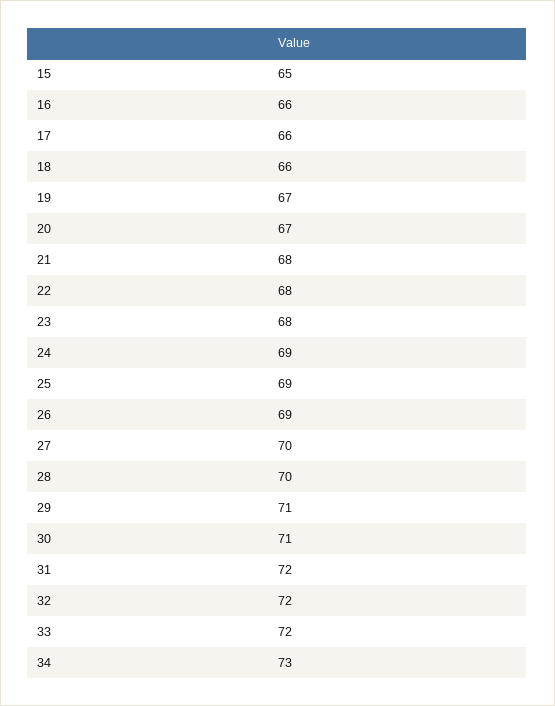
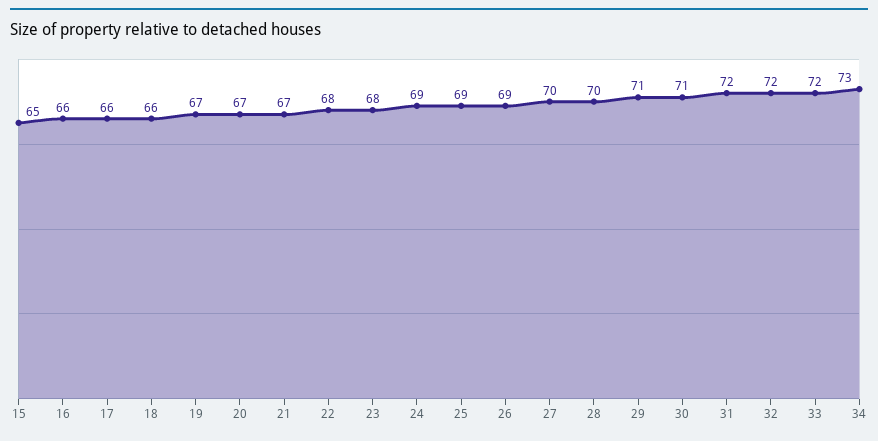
21: 68 -> 67

